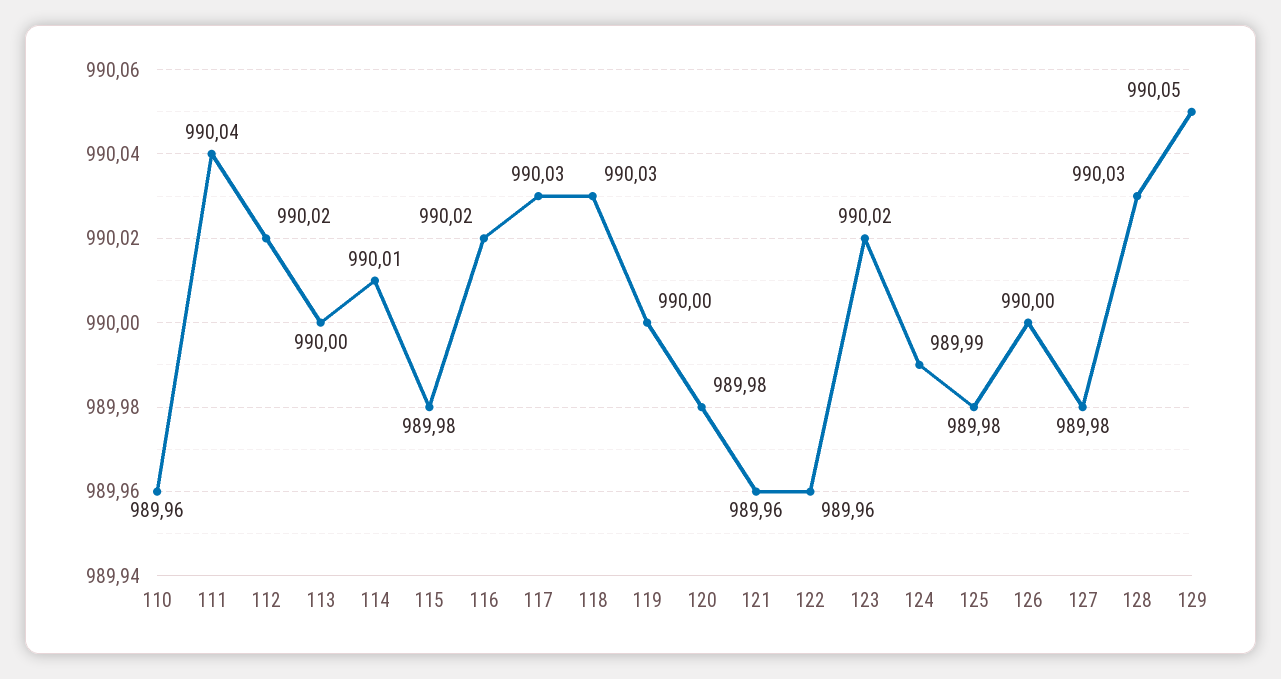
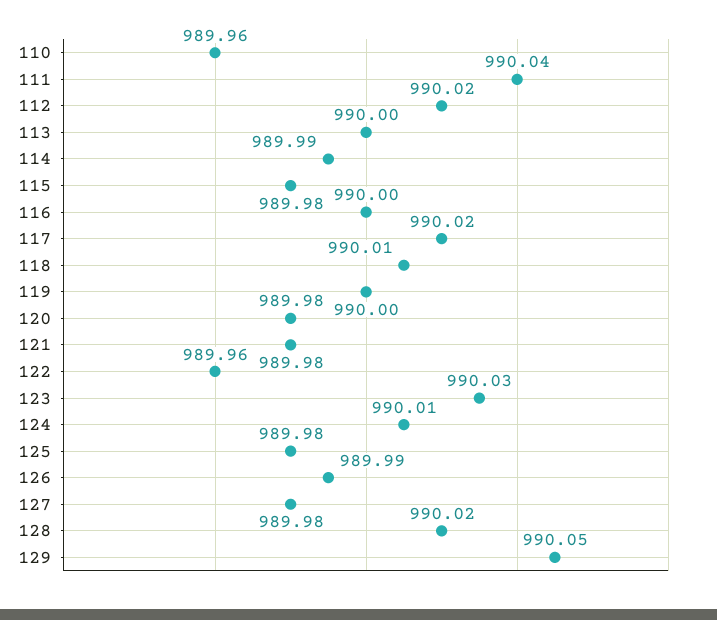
114: 990.01 -> 989.99
116: 990.02 -> 990
117: 990.03 -> 990.02
118: 990.03 -> 990.01
121: 989.96 -> 989.98
123: 990.02 -> 990.03
124: 989.99 -> 990.01
126: 990 -> 989.99
128: 990.03 -> 990.02

